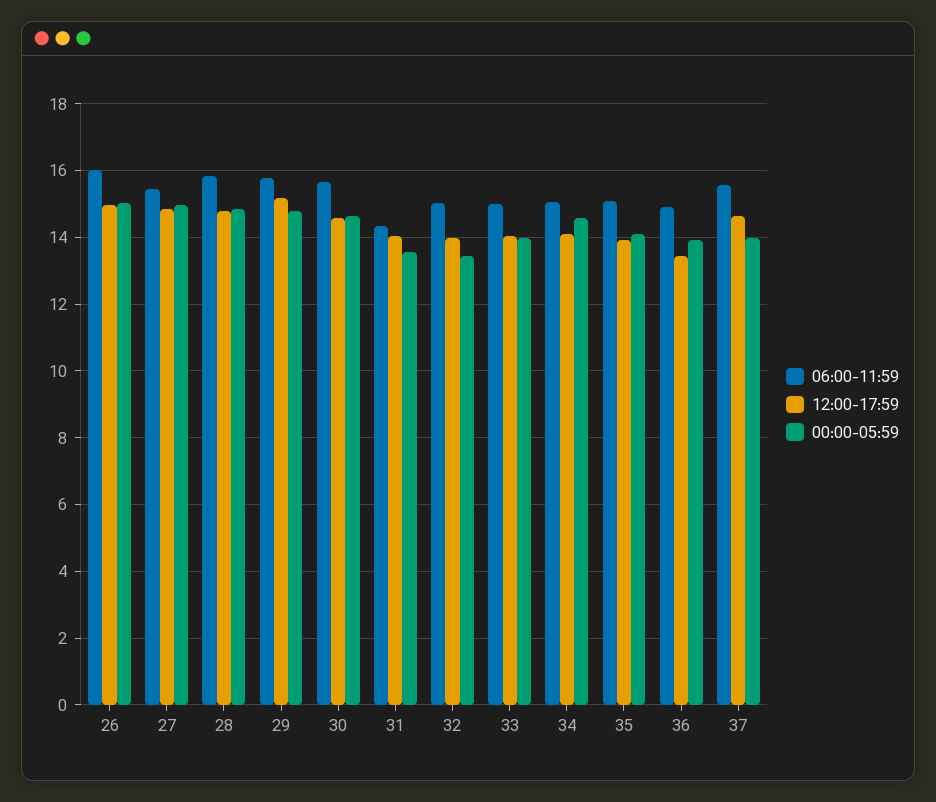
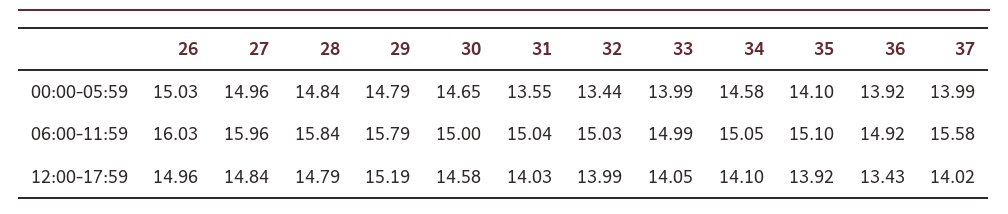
06:00-11:59, 27: 15.4 -> 15.96
06:00-11:59, 30: 15.6 -> 15
06:00-11:59, 31: 14.4 -> 15.04
12:00-17:59, 37: 14.6 -> 14.02

